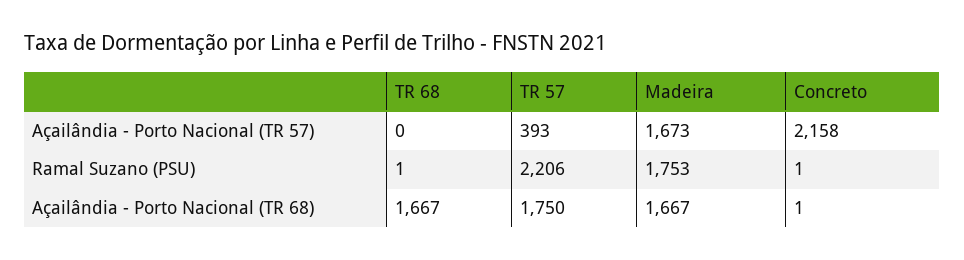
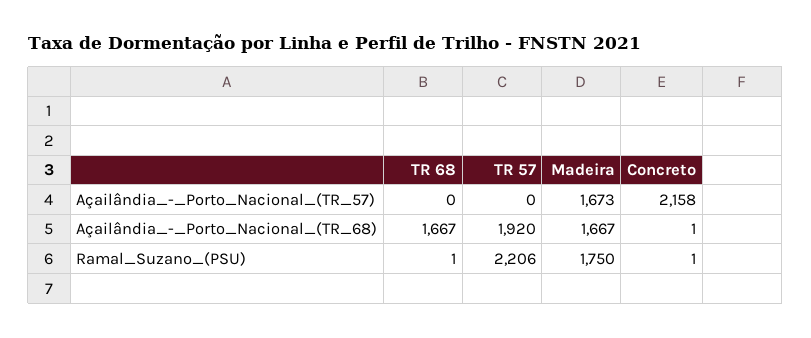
TR 57, Açailândia - Porto Nacional (TR 57): 393 -> 0
Madeira, Ramal Suzano (PSU): 1753 -> 1750
TR 57, Açailândia - Porto Nacional (TR 68): 1750 -> 1920

